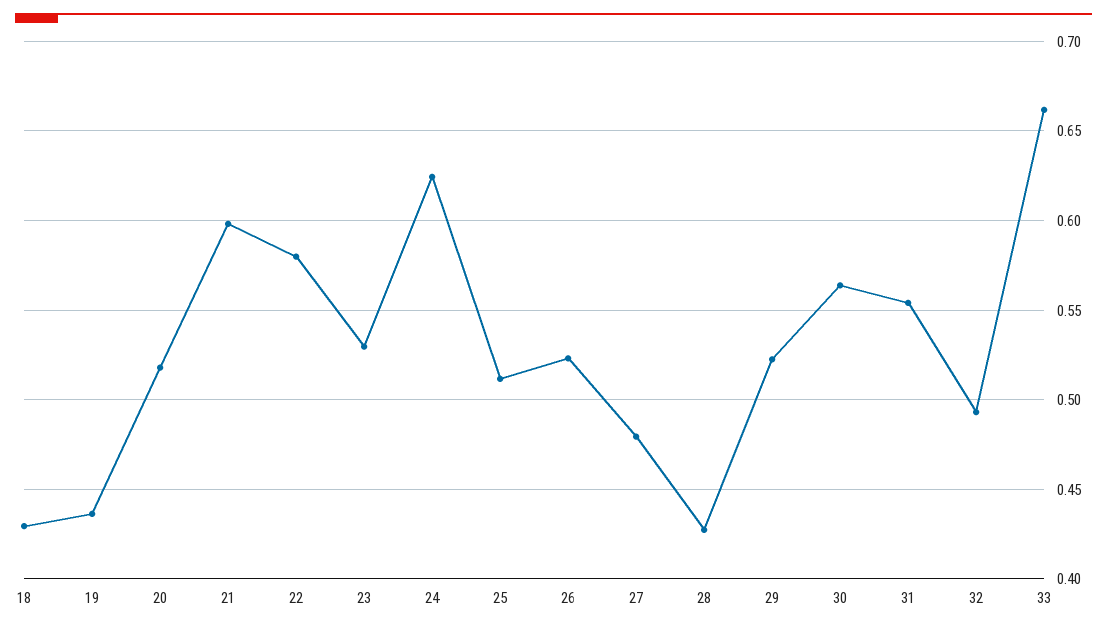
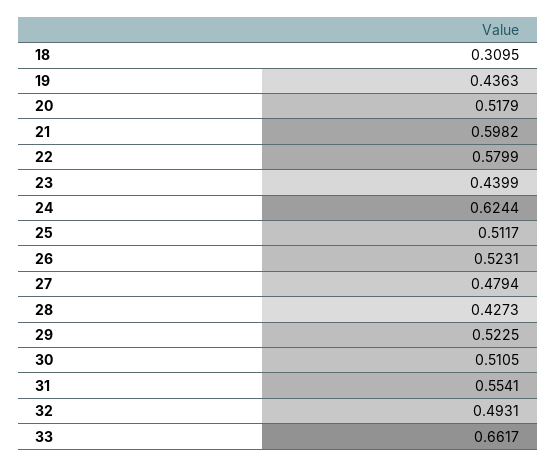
18: 0.43 -> 0.3095
23: 0.53 -> 0.4399
30: 0.565 -> 0.5105

